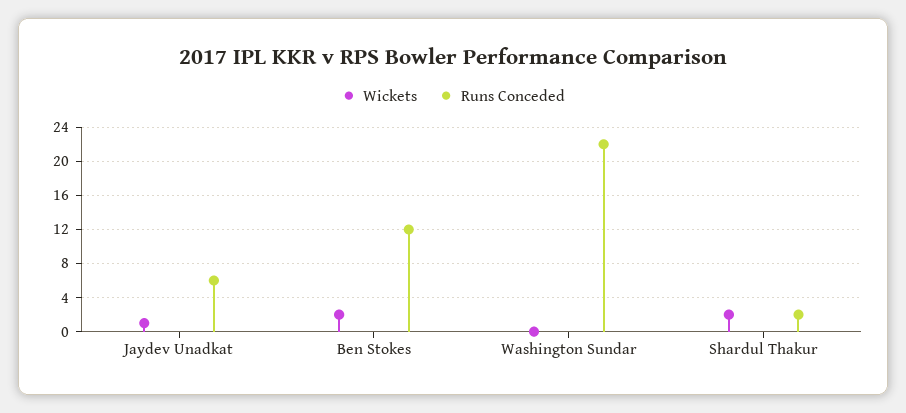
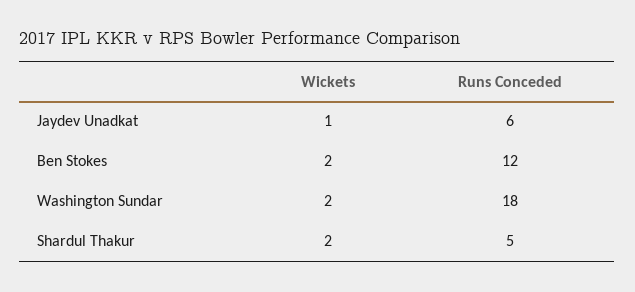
Wickets, Washington Sundar: 0 -> 2
Runs Conceded, Washington Sundar: 22 -> 18
Runs Conceded, Shardul Thakur: 2 -> 5

